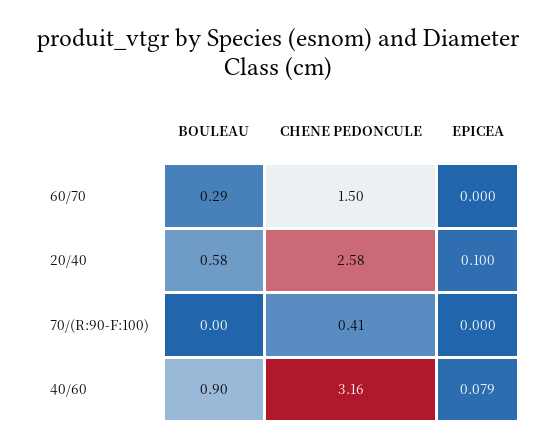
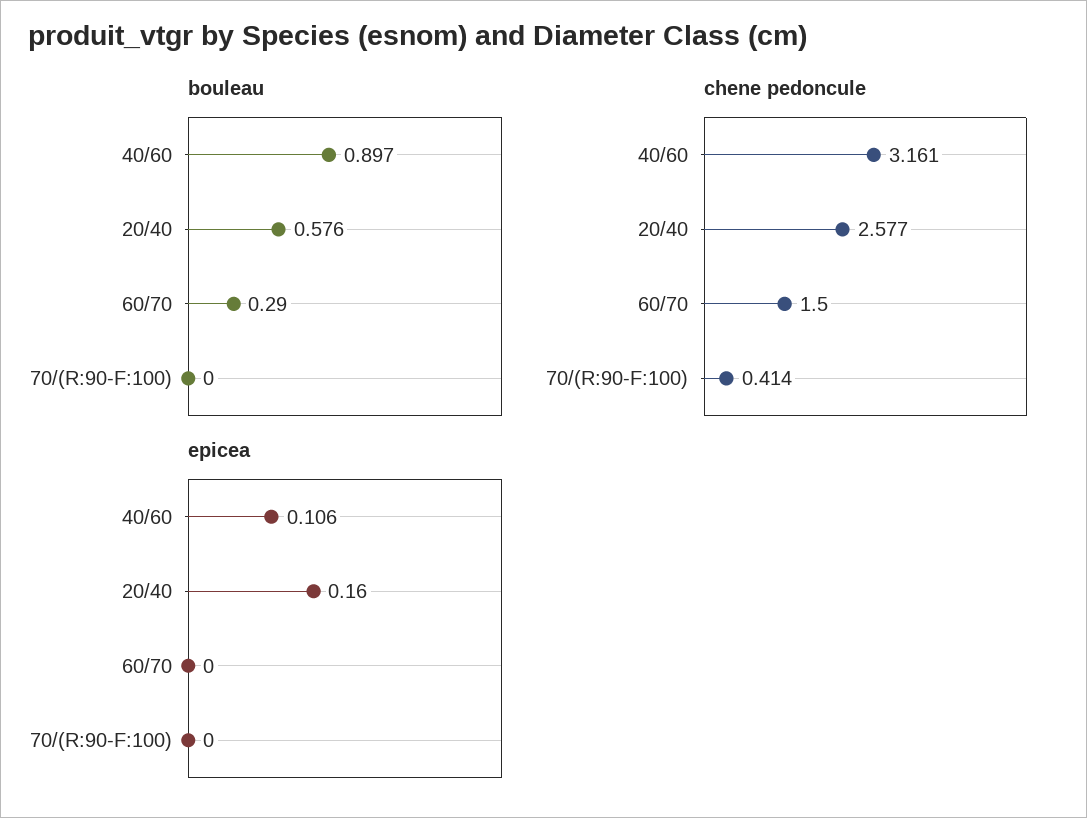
EPICEA, 20/40: 0.1 -> 0.16
EPICEA, 40/60: 0.079 -> 0.106

